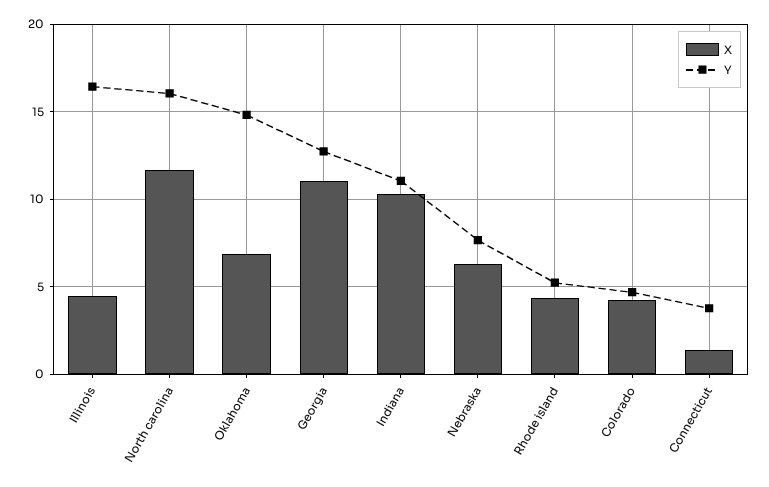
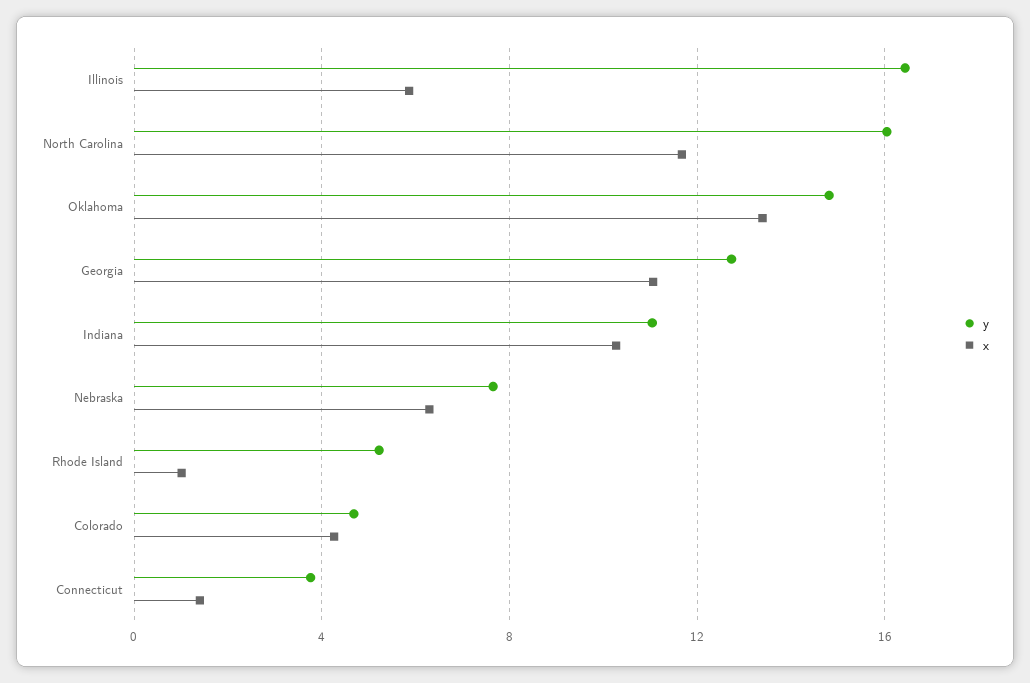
X, Illinois: 4.5 -> 6
X, Oklahoma: 7 -> 13.5
X, Rhode island: 4.5 -> 1

